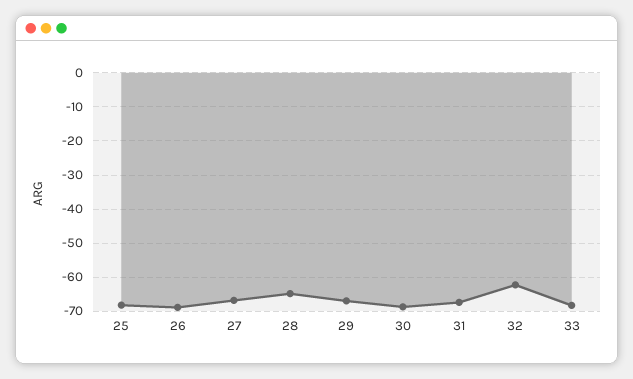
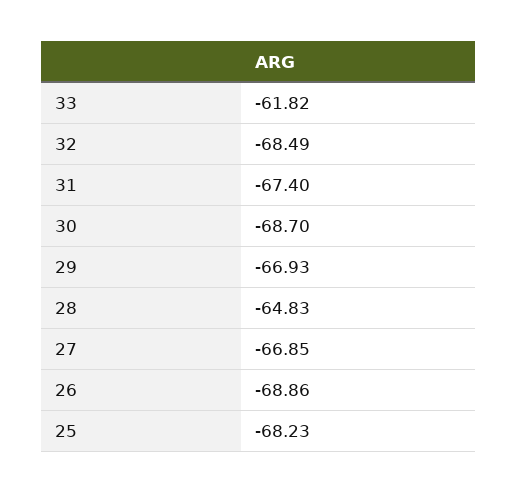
32: -62 -> -68.49
33: -68 -> -61.82

